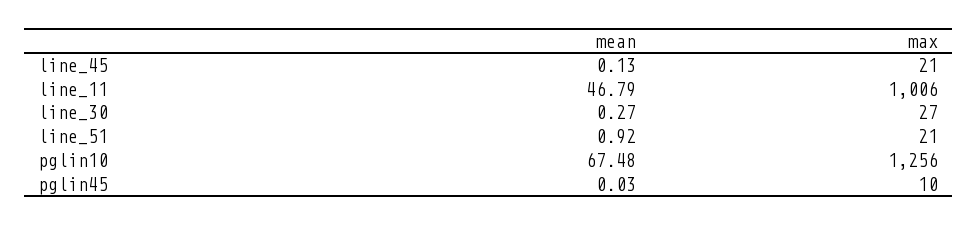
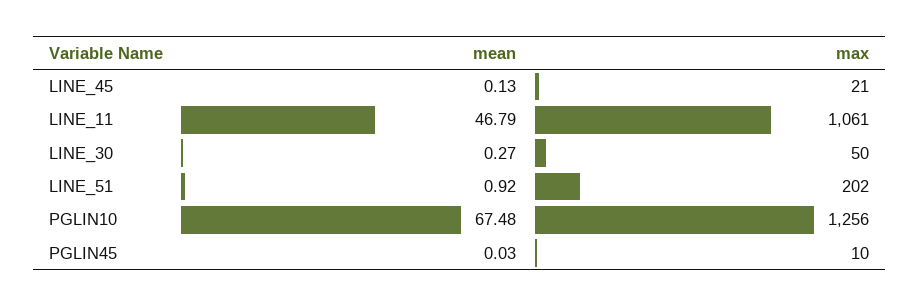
max, line_11: 1006 -> 1061
max, line_30: 27 -> 50
max, line_51: 21 -> 202

